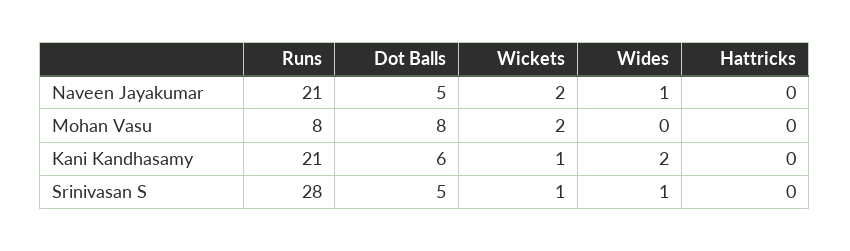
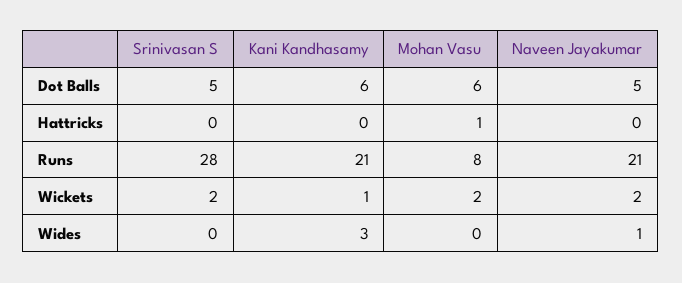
Dot Balls, Mohan Vasu: 8 -> 6
Hattricks, Mohan Vasu: 0 -> 1
Wides, Kani Kandhasamy: 2 -> 3
Wickets, Srinivasan S: 1 -> 2
Wides, Srinivasan S: 1 -> 0

